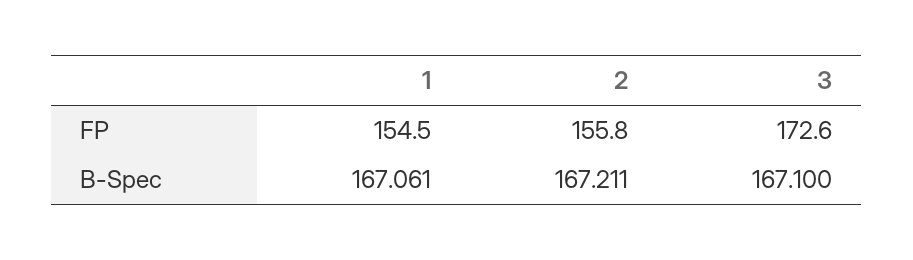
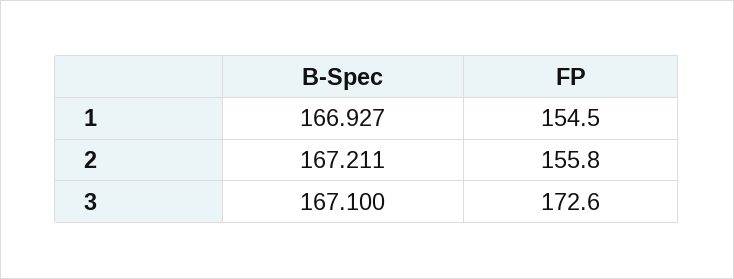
1, B-Spec: 167.061 -> 166.927

